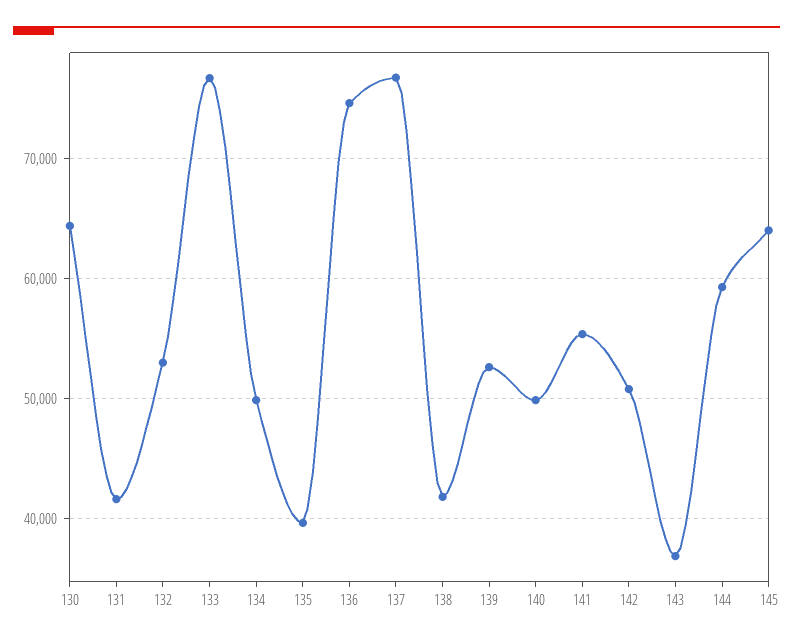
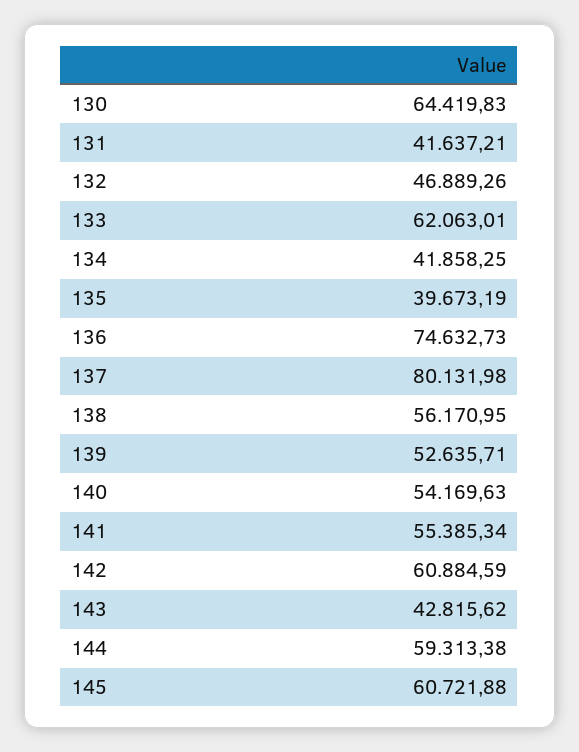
132: 53000 -> 46889.26
133: 77000 -> 62063.01
134: 50000 -> 41858.25
137: 77000 -> 80131.98
138: 42000 -> 56170.95
140: 50000 -> 54169.63
142: 51000 -> 60884.59
143: 37000 -> 42815.62
145: 64000 -> 60721.88

